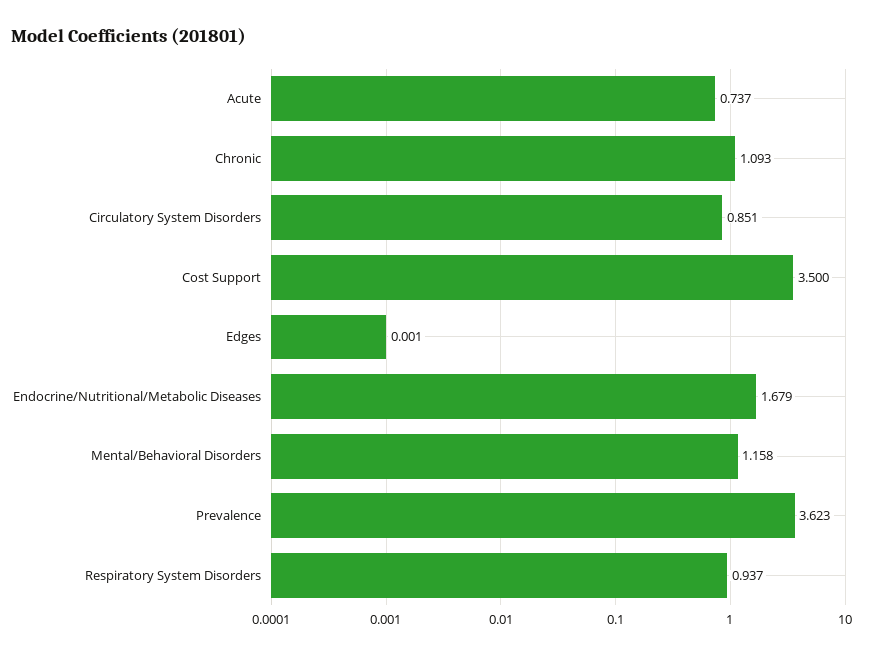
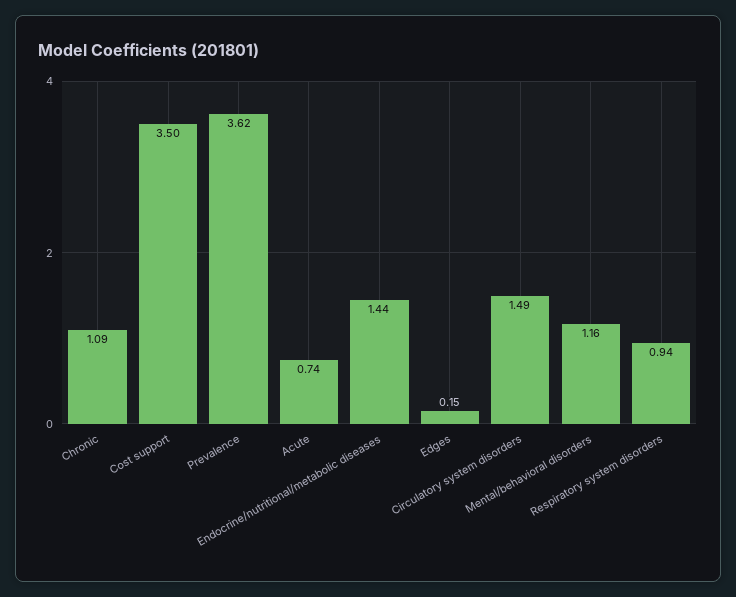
Circulatory System Disorders: 0.851 -> 1.49
Edges: 0.001 -> 0.15
Endocrine/Nutritional/Metabolic Diseases: 1.679 -> 1.44

